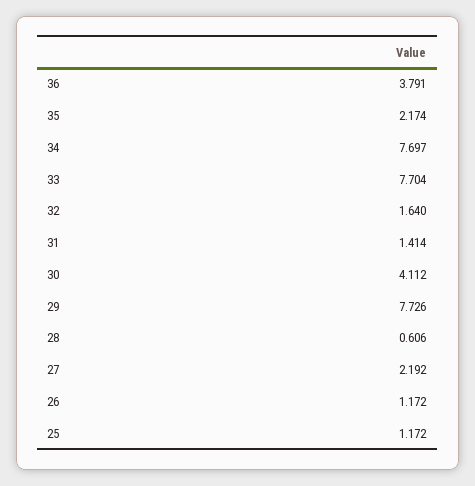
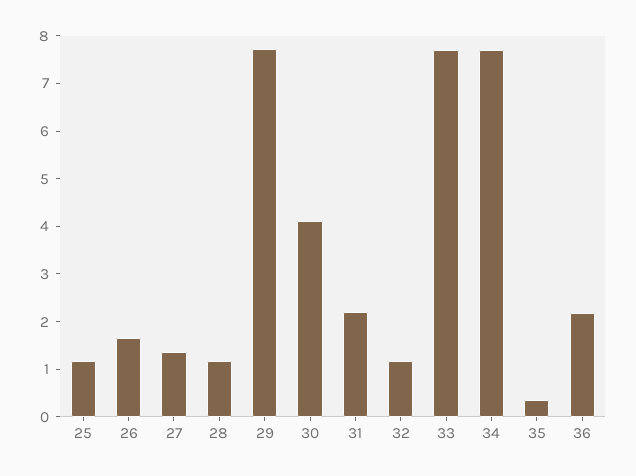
36: 3.791 -> 2.2
35: 2.174 -> 0.4
32: 1.64 -> 1.2
31: 1.414 -> 2.2
28: 0.606 -> 1.2
27: 2.192 -> 1.4
26: 1.172 -> 1.6

